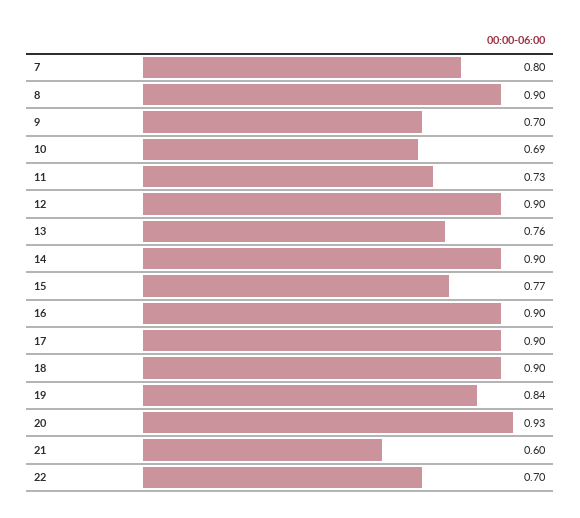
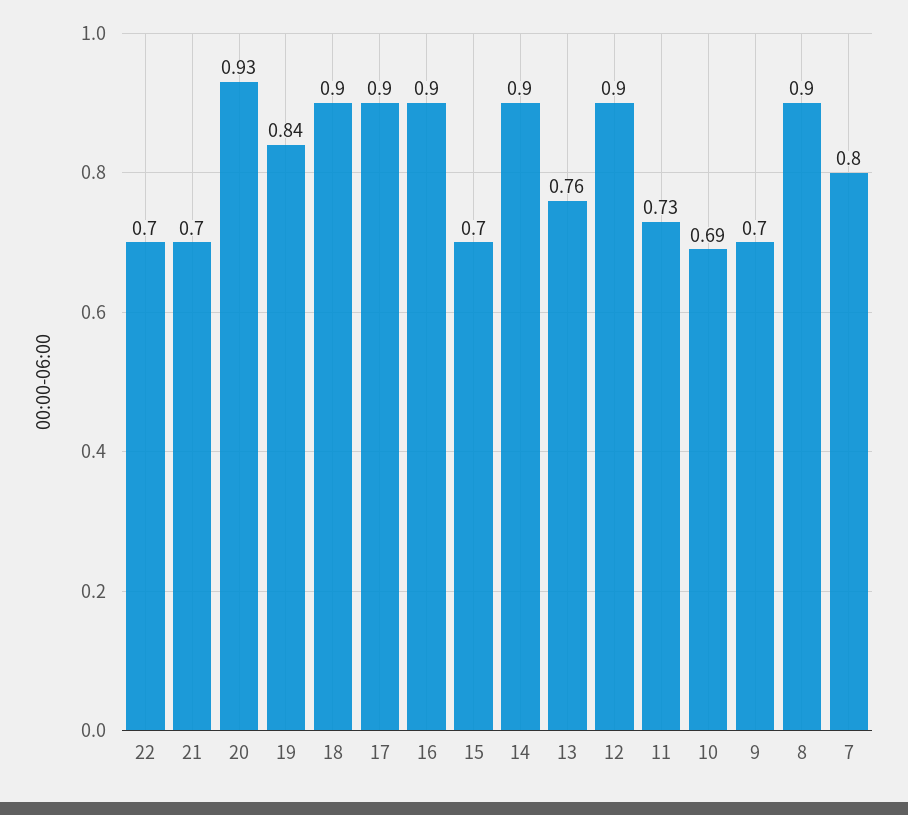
15: 0.77 -> 0.7
21: 0.6 -> 0.7

